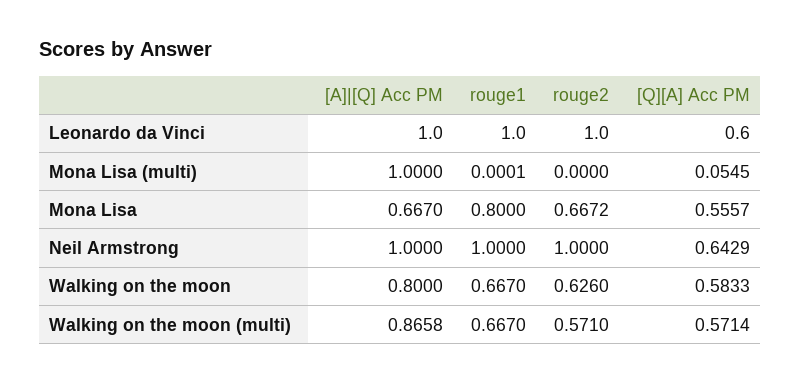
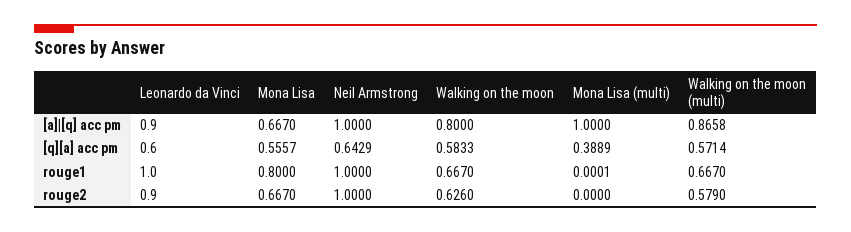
[A]|[Q] Acc PM, Leonardo da Vinci: 1 -> 0.9
rouge2, Leonardo da Vinci: 1 -> 0.9
[Q][A] Acc PM, Mona Lisa (multi): 0.0545 -> 0.3889
rouge2, Mona Lisa: 0.6672 -> 0.667
rouge2, Walking on the moon (multi): 0.571 -> 0.579

